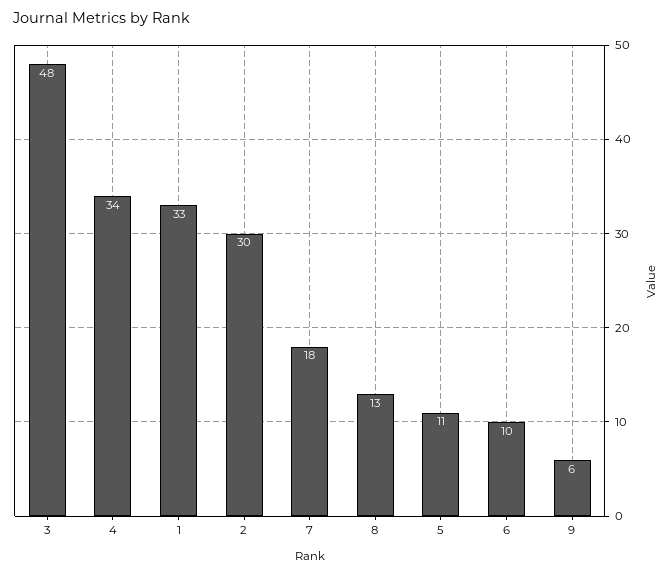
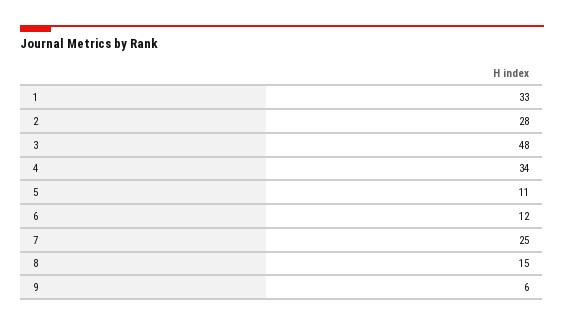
2: 30 -> 28
7: 18 -> 25
8: 13 -> 15
6: 10 -> 12

